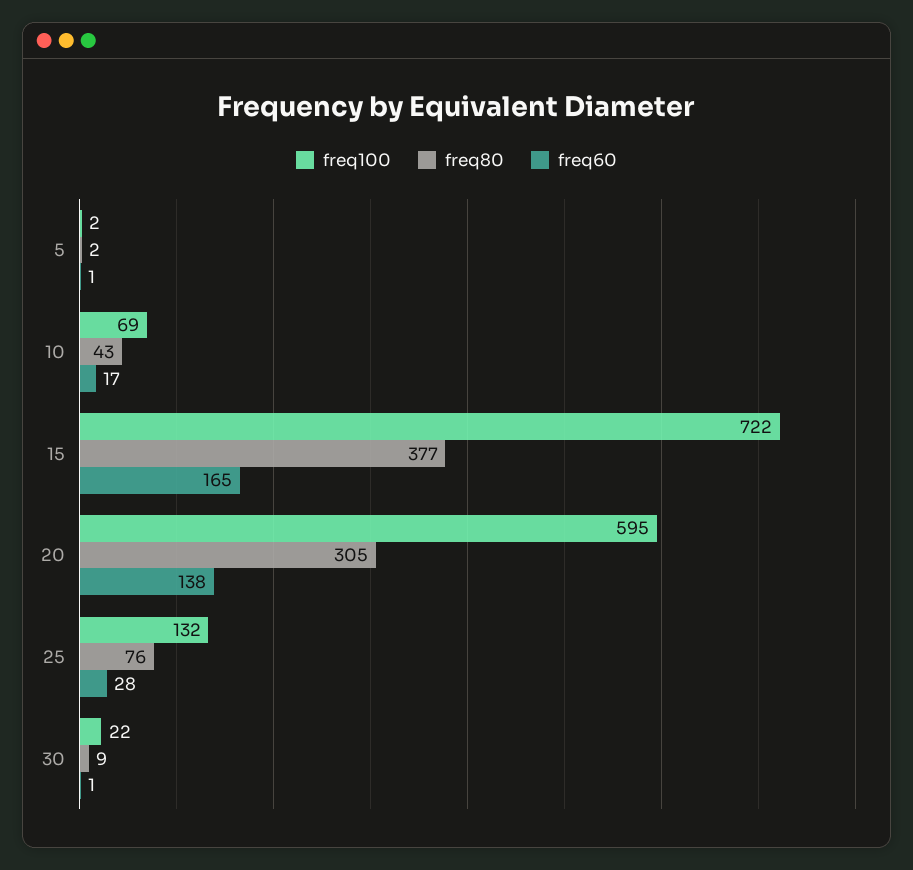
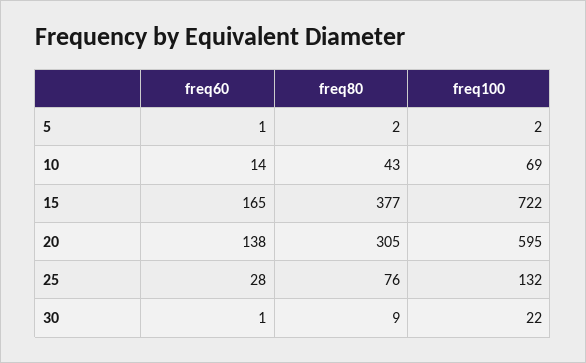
freq60, 10: 17 -> 14

